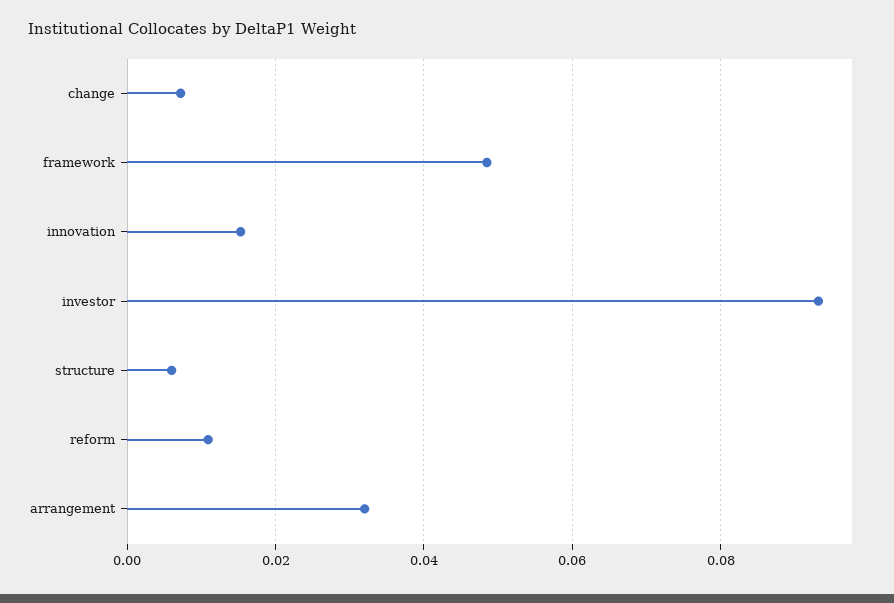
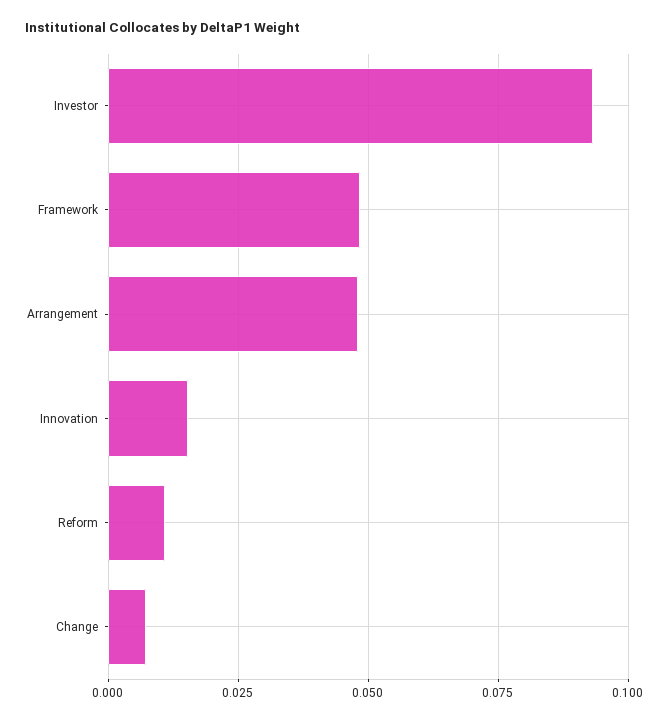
structure: 0.006 -> none
arrangement: 0.032 -> 0.0475

